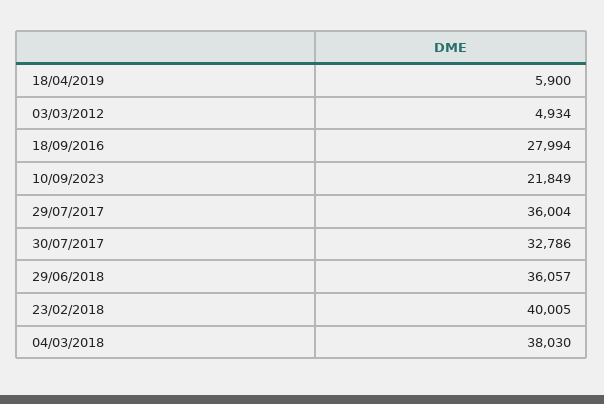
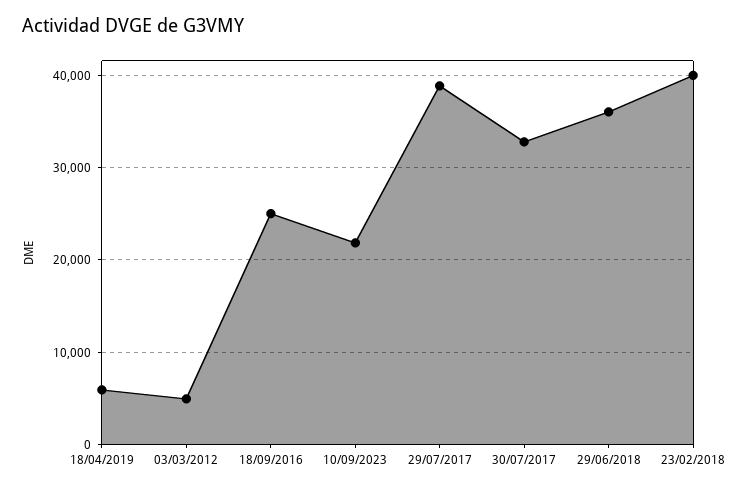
18/09/2016: 27994 -> 25000
29/07/2017: 36004 -> 39000
04/03/2018: 38030 -> none

